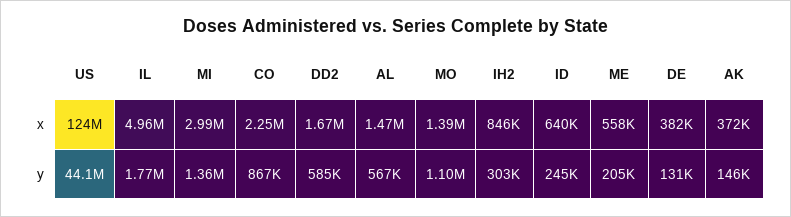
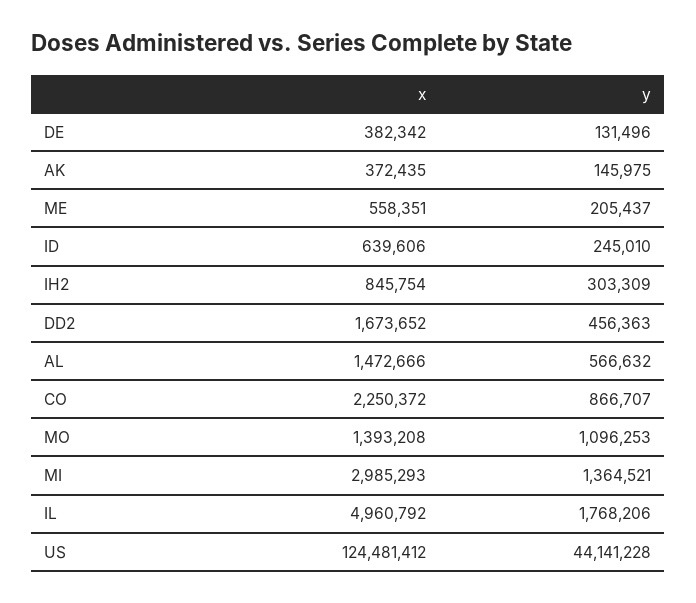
DD2, y: 585000 -> 456363

